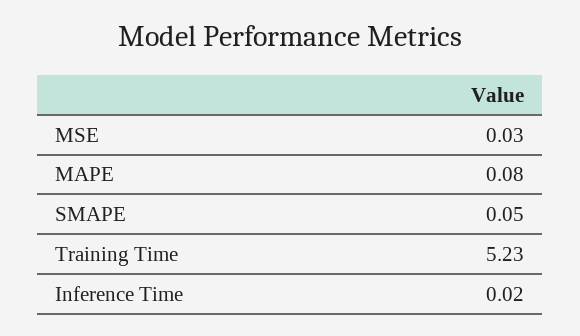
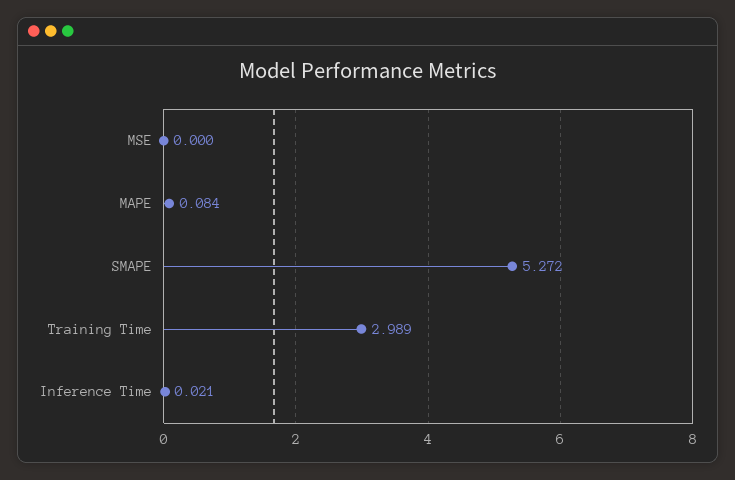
MSE: 0.03 -> 0
SMAPE: 0.05 -> 5.272
Training Time: 5.23 -> 2.989

